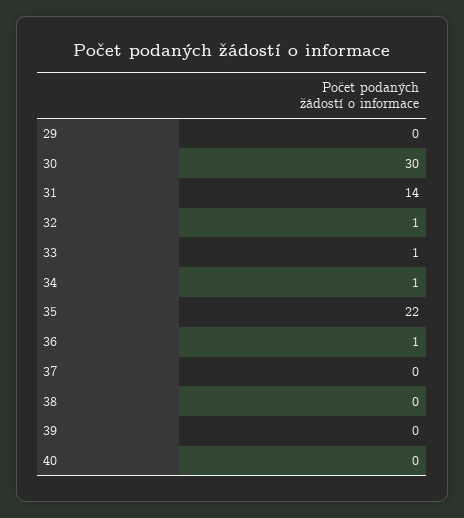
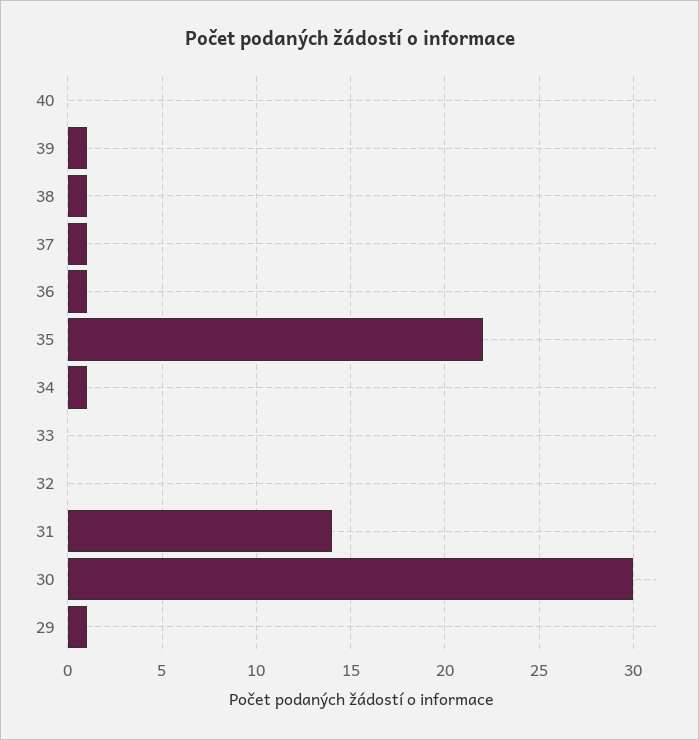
29: 0 -> 1
32: 1 -> 0
33: 1 -> 0
37: 0 -> 1
38: 0 -> 1
39: 0 -> 1

